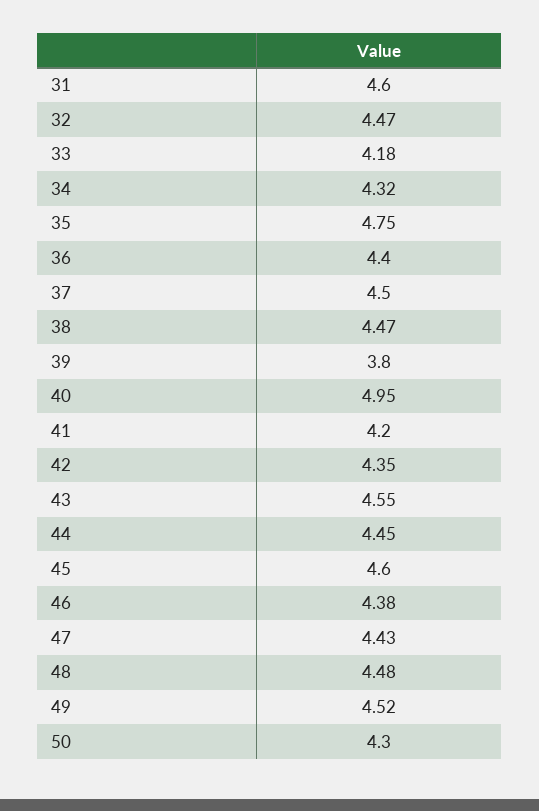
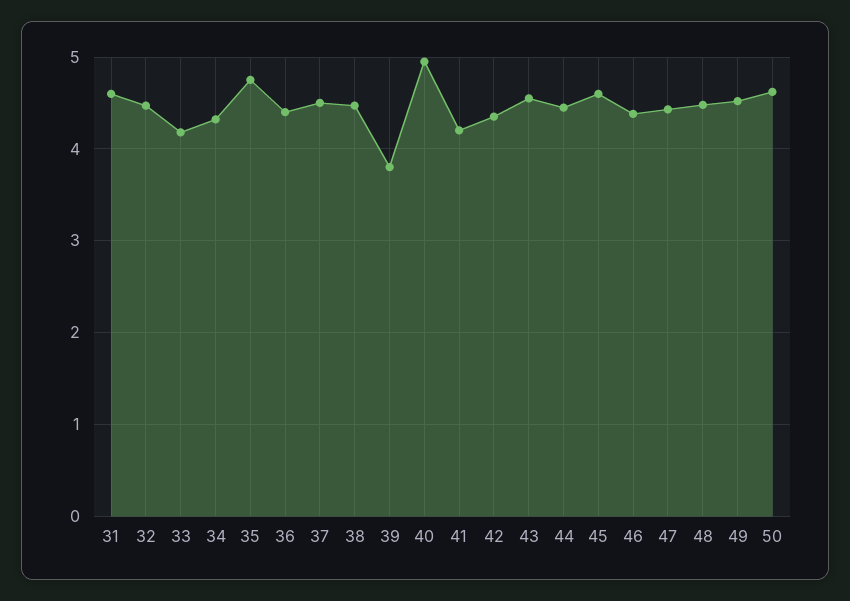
50: 4.3 -> 4.6

